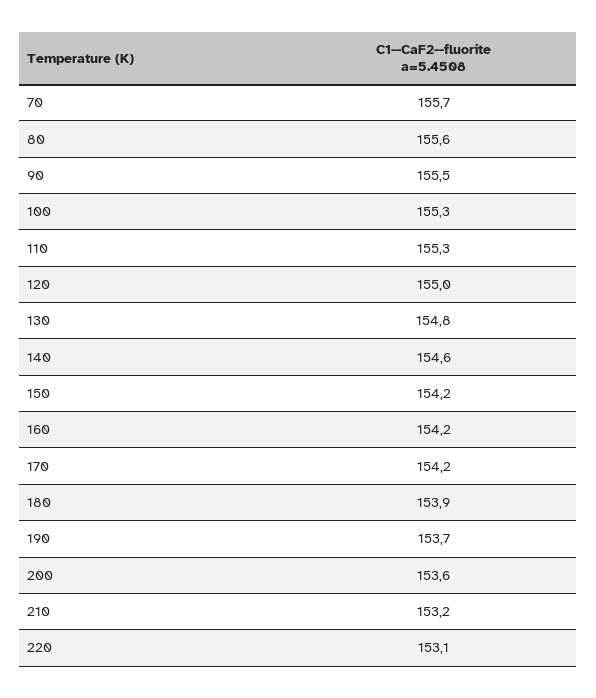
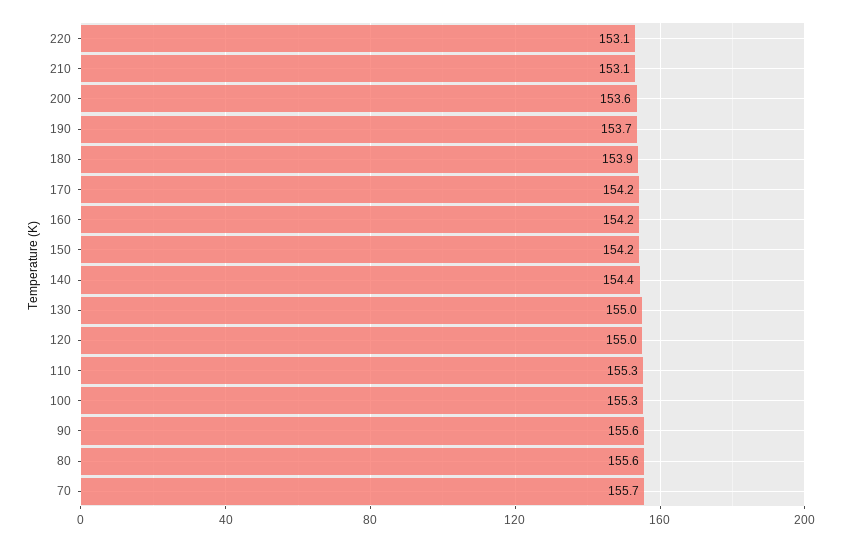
90: 155.5 -> 155.6
130: 154.8 -> 155
140: 154.6 -> 154.4
210: 153.2 -> 153.1

